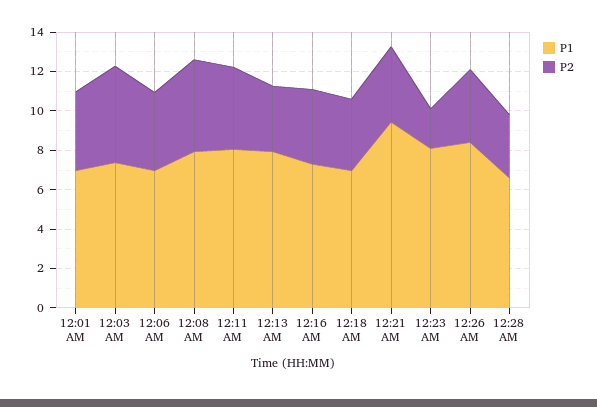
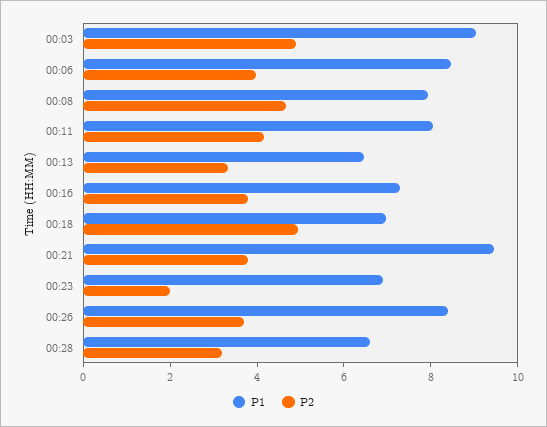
P1, 12:01 AM: 7 -> none
P2, 12:01 AM: 4 -> none
P1, 12:03 AM: 7.5 -> 9
P1, 12:06 AM: 7 -> 8.5
P1, 12:13 AM: 8 -> 6.5
P2, 12:18 AM: 3.5 -> 5
P1, 12:23 AM: 8 -> 7

